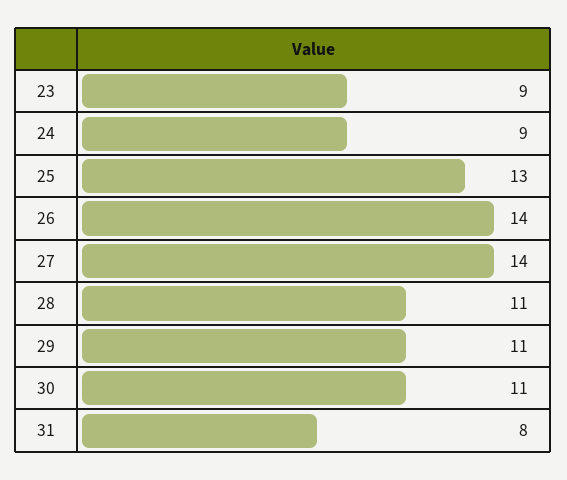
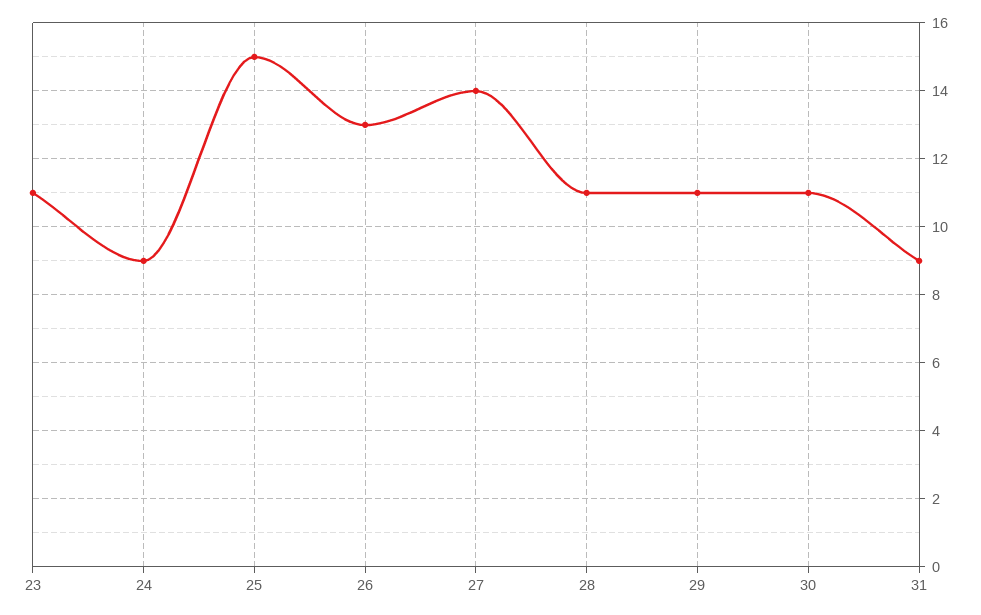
23: 9 -> 11
25: 13 -> 15
26: 14 -> 13
31: 8 -> 9

